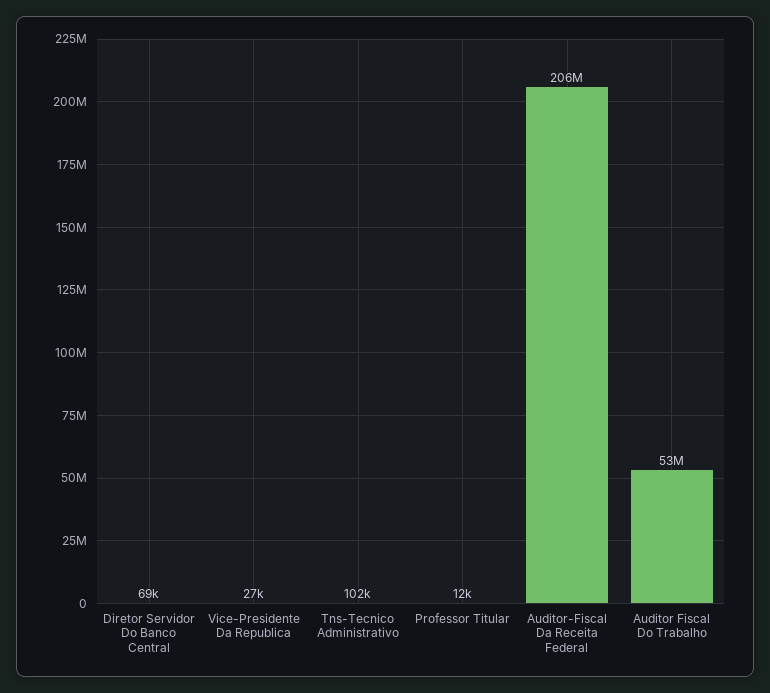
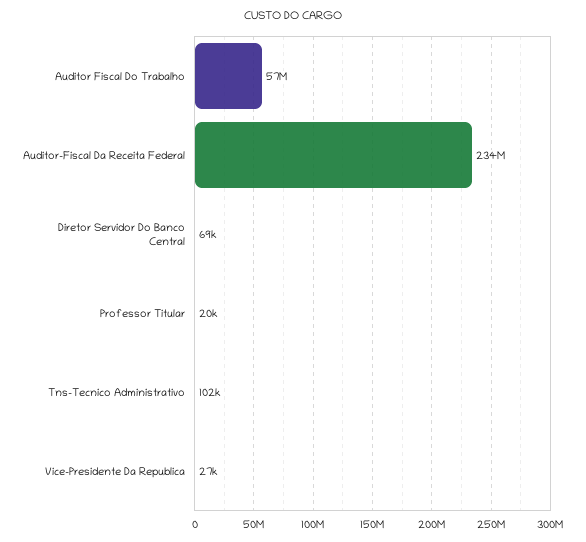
Professor Titular: 12000 -> 20000
Auditor-Fiscal Da Receita Federal: 206000000 -> 234000000
Auditor Fiscal Do Trabalho: 53000000 -> 57000000

